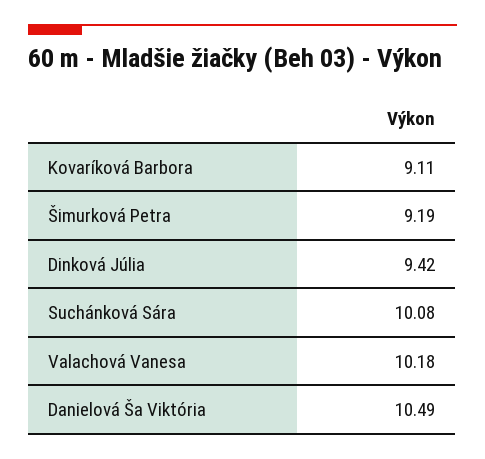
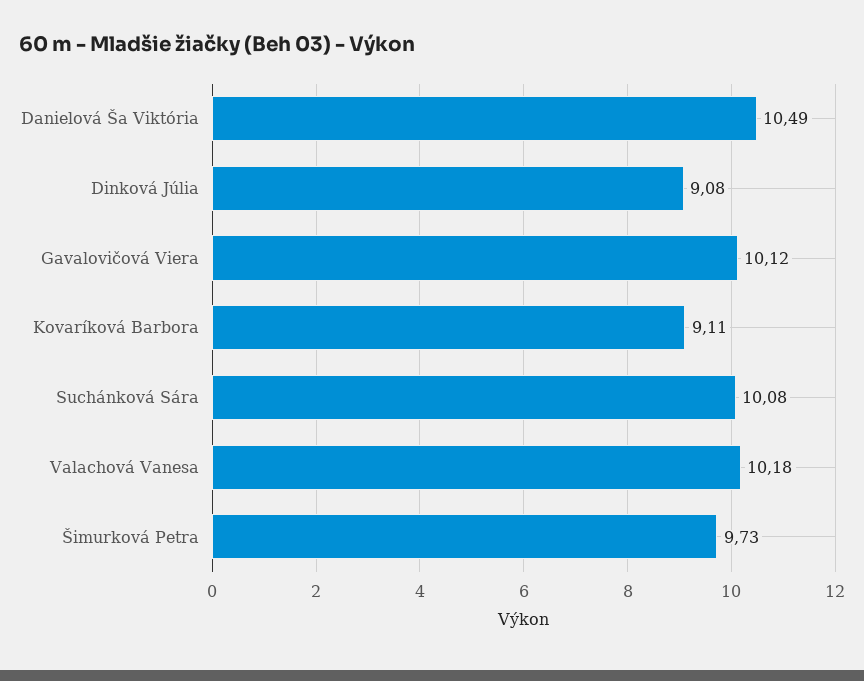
Šimurková Petra: 9.19 -> 9.73
Dinková Júlia: 9.42 -> 9.08
Gavalovičová Viera: none -> 10.12

